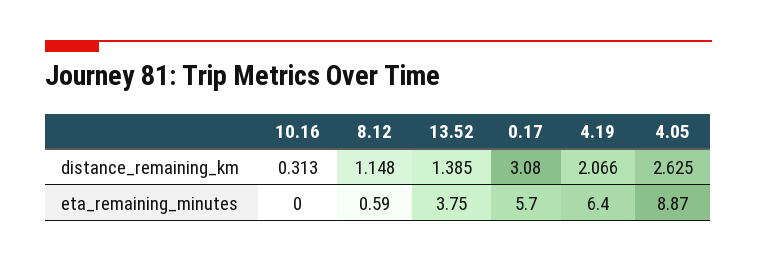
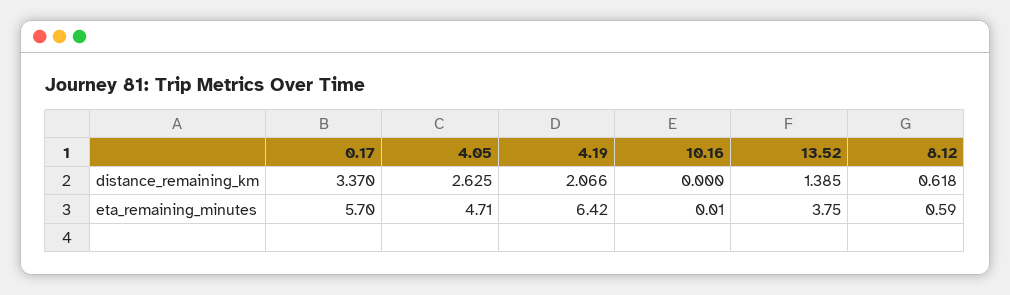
10.16, distance_remaining_km: 0.313 -> 0
8.12, distance_remaining_km: 1.148 -> 0.618
0.17, distance_remaining_km: 3.08 -> 3.37
10.16, eta_remaining_minutes: 0 -> 0.01
4.19, eta_remaining_minutes: 6.4 -> 6.42
4.05, eta_remaining_minutes: 8.87 -> 4.71

